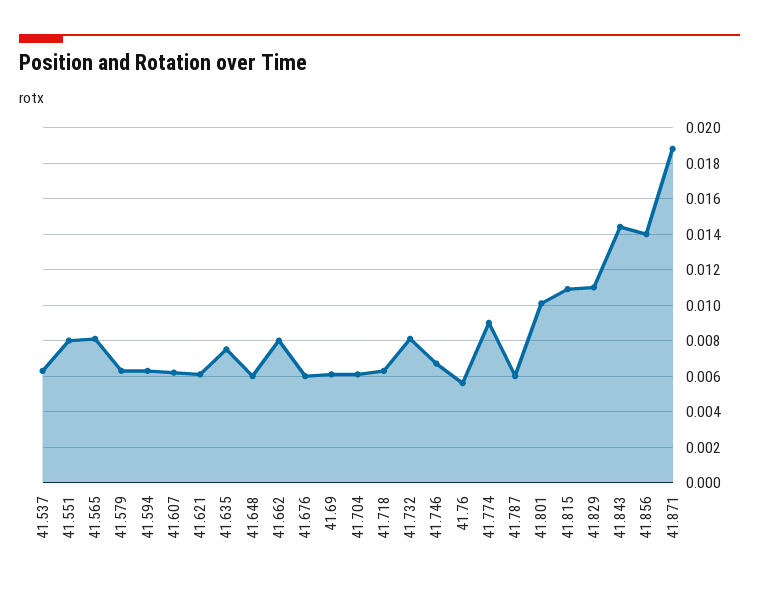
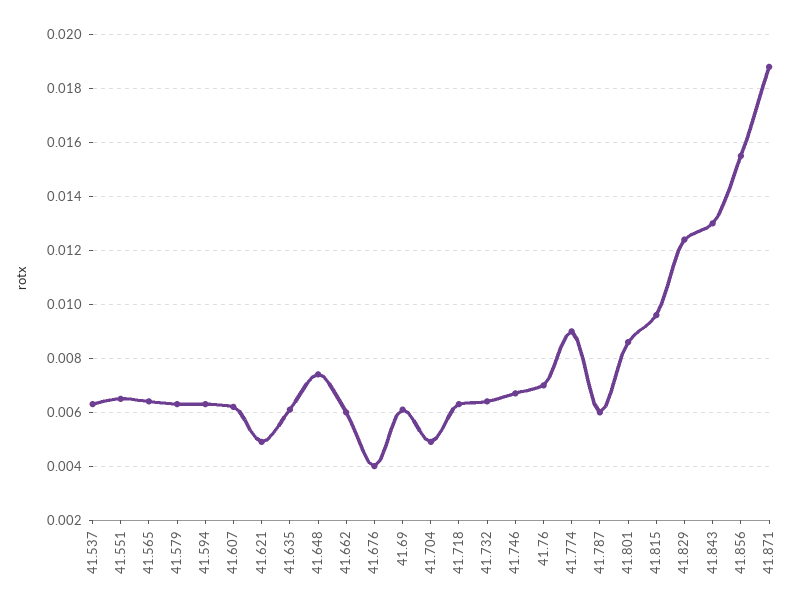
41.551: 0.008 -> 0.0065
41.565: 0.008 -> 0.0065
41.621: 0.006 -> 0.005
41.635: 0.0075 -> 0.006
41.648: 0.006 -> 0.0075
41.662: 0.008 -> 0.006
41.676: 0.006 -> 0.004
41.704: 0.006 -> 0.005
41.732: 0.008 -> 0.0065
41.76: 0.0055 -> 0.007
41.801: 0.01 -> 0.0085
41.815: 0.011 -> 0.0095
41.829: 0.011 -> 0.0125
41.843: 0.0145 -> 0.013
41.856: 0.014 -> 0.0155

